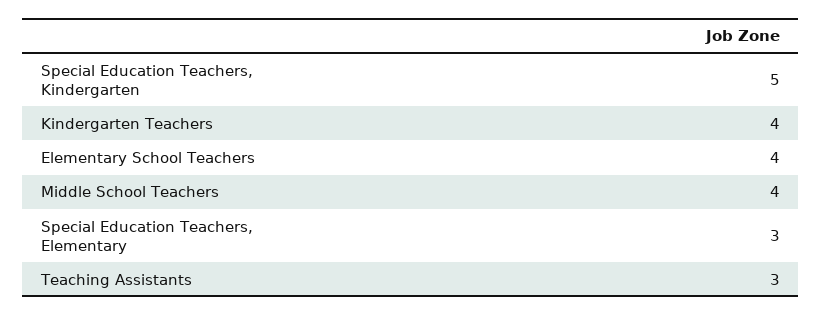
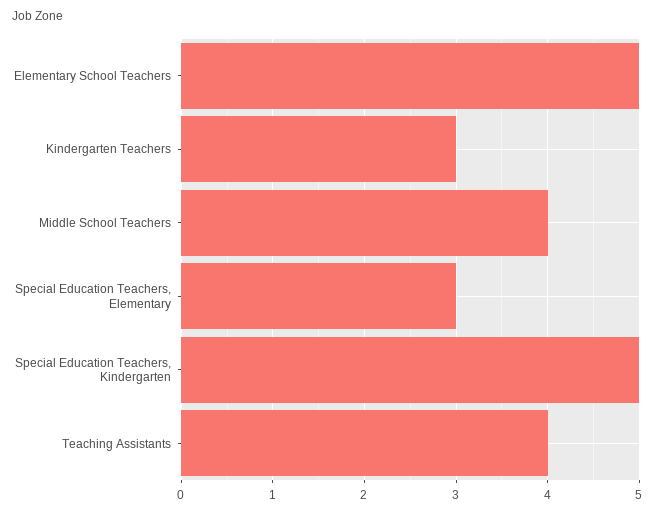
Kindergarten Teachers: 4 -> 3
Elementary School Teachers: 4 -> 5
Teaching Assistants: 3 -> 4

